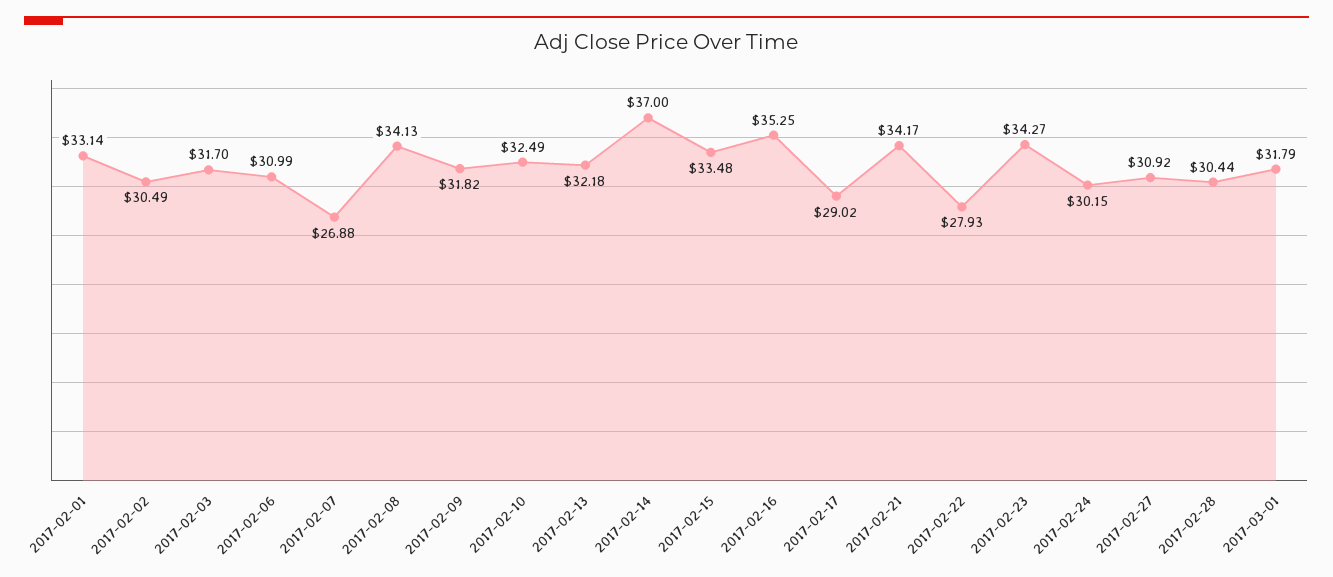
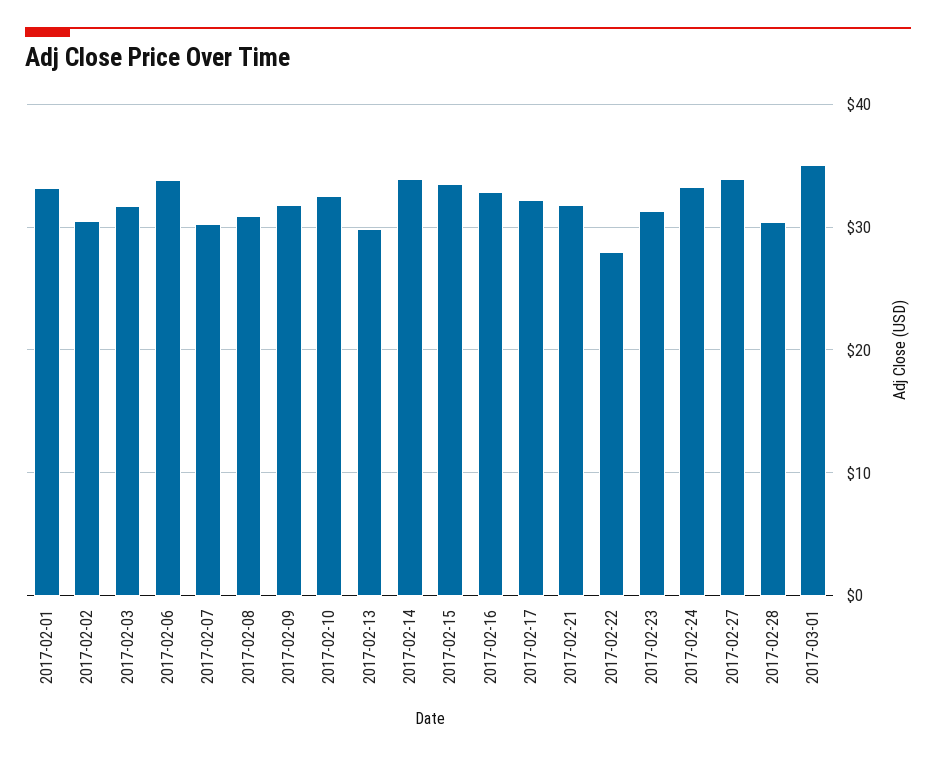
2017-02-06: 30.99 -> 34
2017-02-07: 26.88 -> 30
2017-02-08: 34.13 -> 31
2017-02-13: 32.18 -> 30
2017-02-14: 37 -> 34
2017-02-16: 35.25 -> 33
2017-02-17: 29.02 -> 32
2017-02-21: 34.17 -> 32
2017-02-23: 34.27 -> 31
2017-02-24: 30.15 -> 33
2017-02-27: 30.92 -> 34
2017-03-01: 31.79 -> 35

